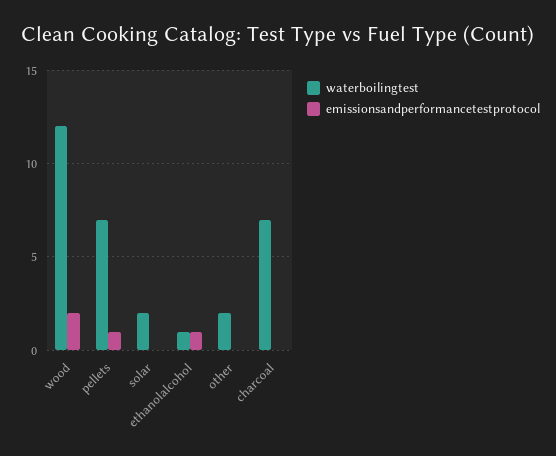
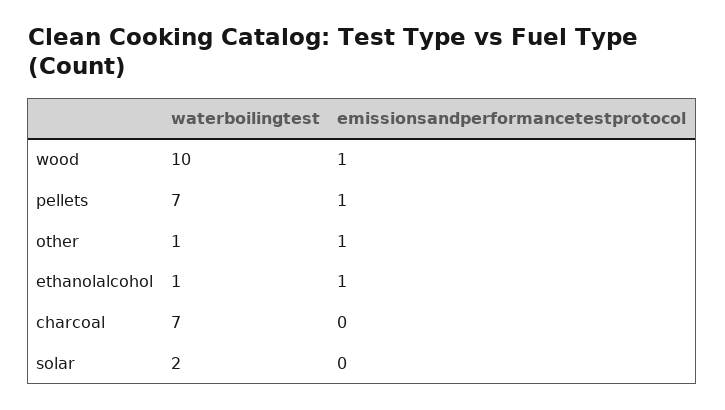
waterboilingtest, wood: 12 -> 10
emissionsandperformancetestprotocol, wood: 2 -> 1
waterboilingtest, other: 2 -> 1
emissionsandperformancetestprotocol, other: 0 -> 1

